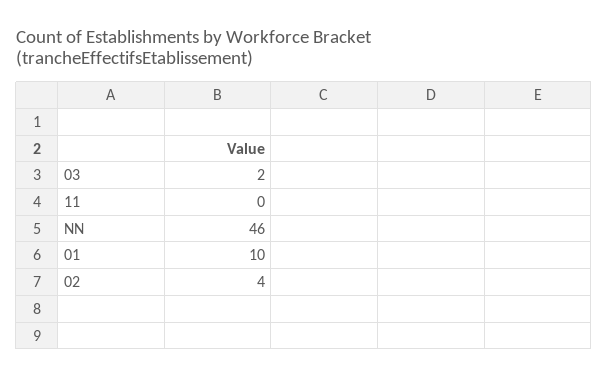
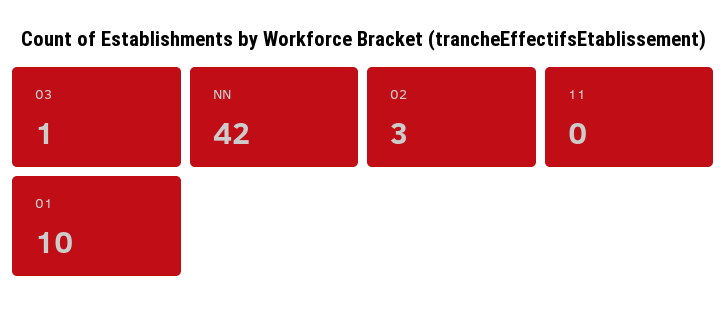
03: 2 -> 1
NN: 46 -> 42
02: 4 -> 3

